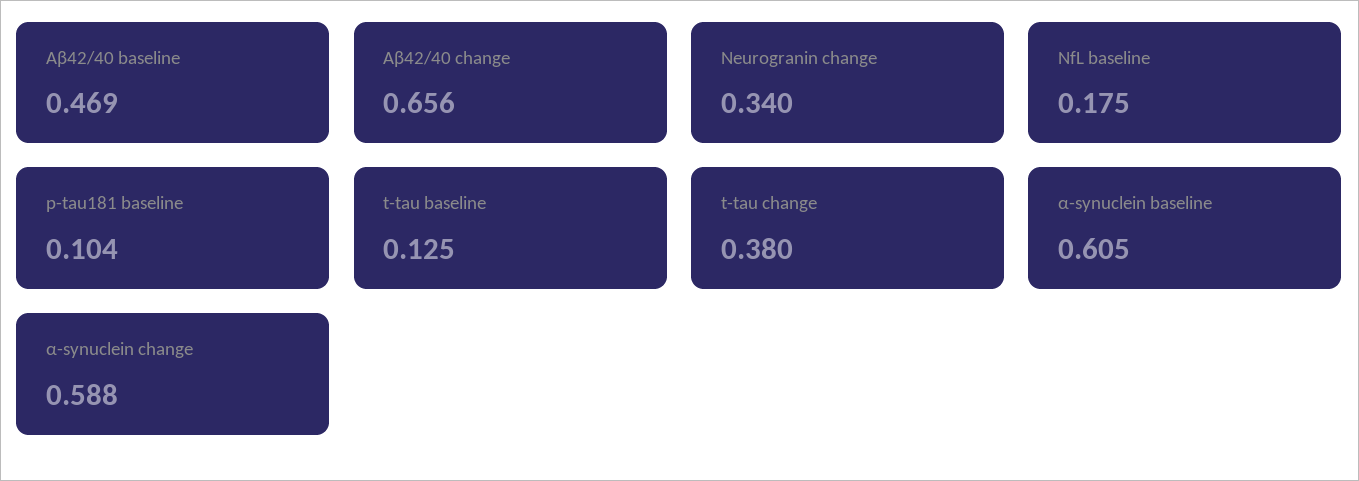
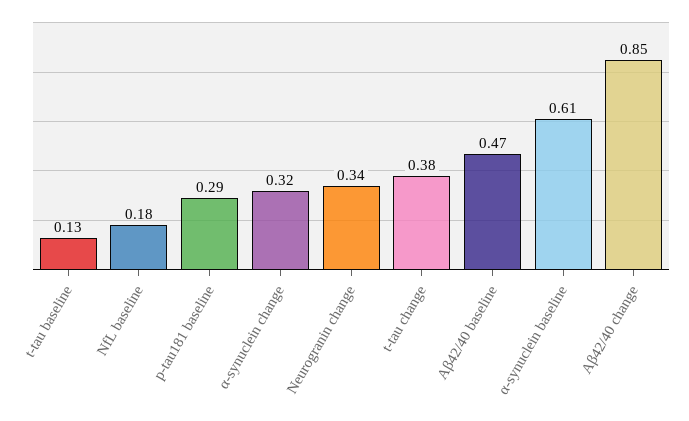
Aβ42/40 change: 0.656 -> 0.85
p-tau181 baseline: 0.104 -> 0.29
α-synuclein change: 0.588 -> 0.32

